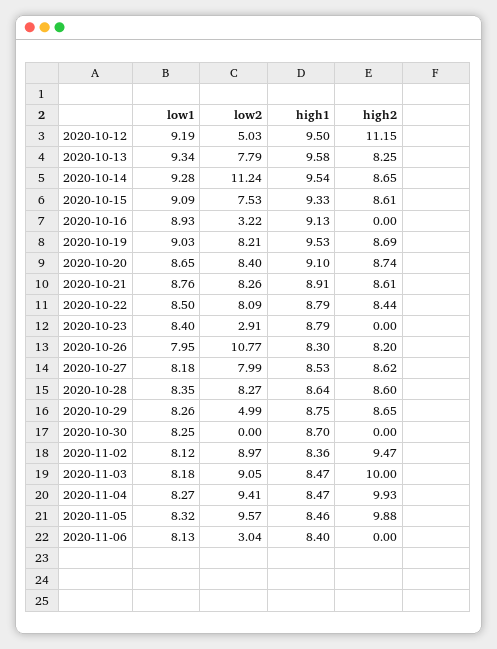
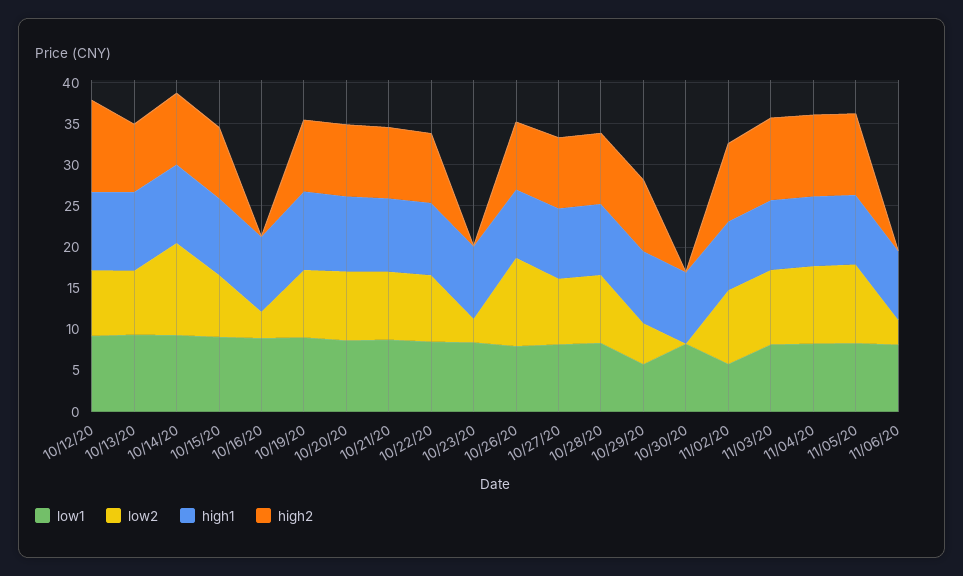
low2, 2020-10-12: 5.03 -> 8
low1, 2020-10-29: 8.26 -> 6
low1, 2020-11-02: 8.12 -> 6

